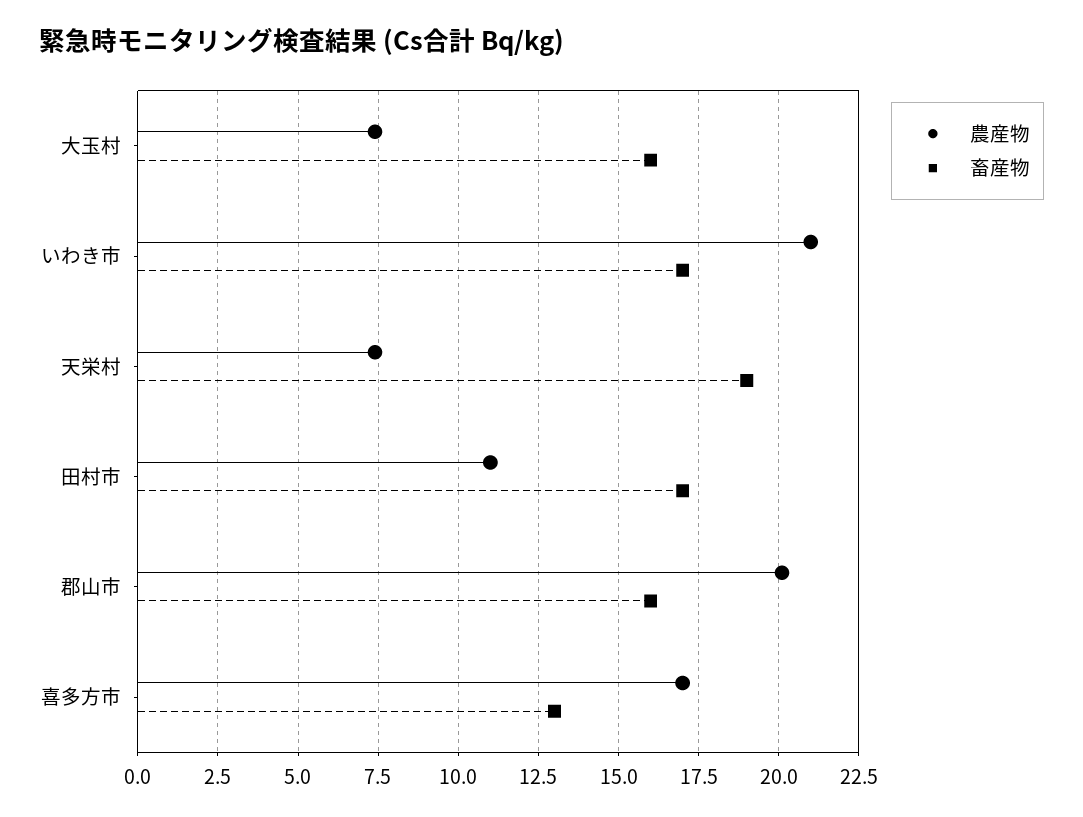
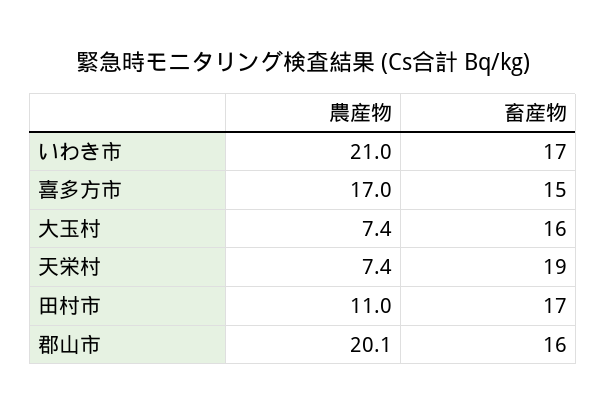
畜産物, 喜多方市: 13 -> 15

